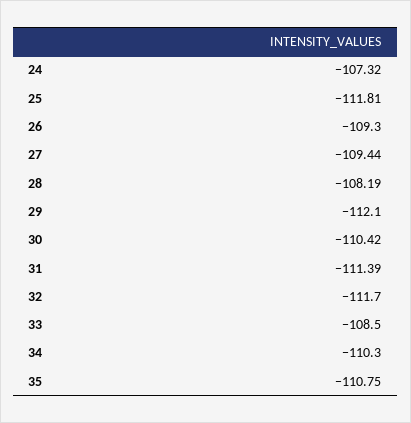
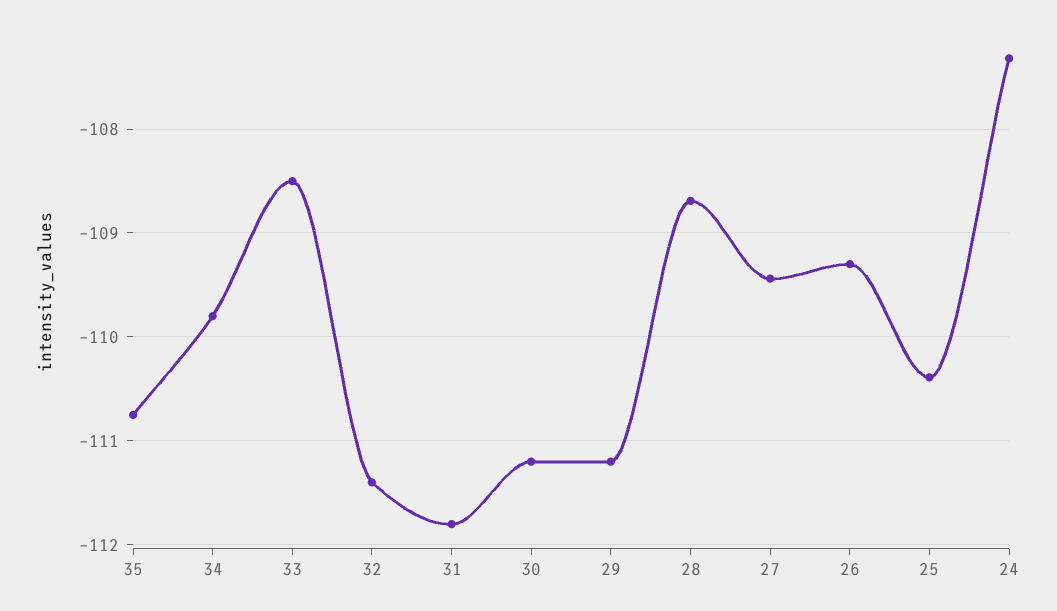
25: -111.81 -> -110.4
28: -108.19 -> -108.7
29: -112.1 -> -111.2
30: -110.42 -> -111.2
31: -111.39 -> -111.8
32: -111.7 -> -111.4
34: -110.3 -> -109.8

